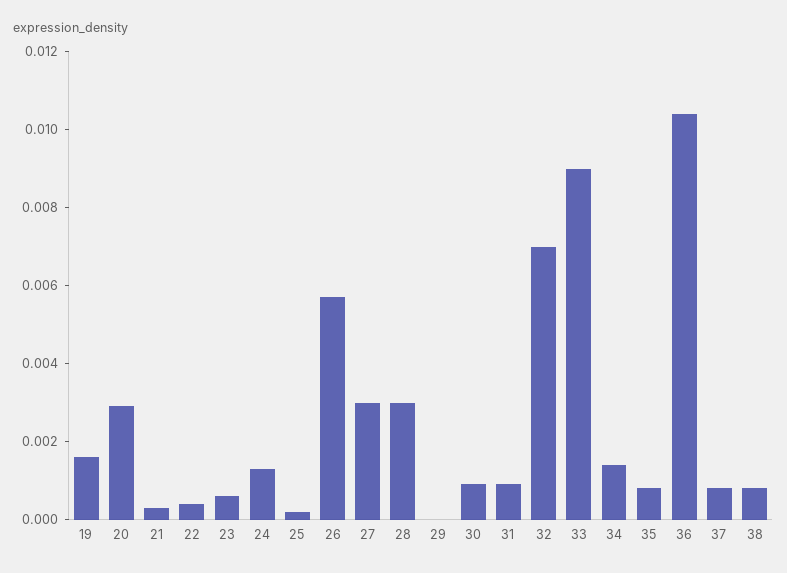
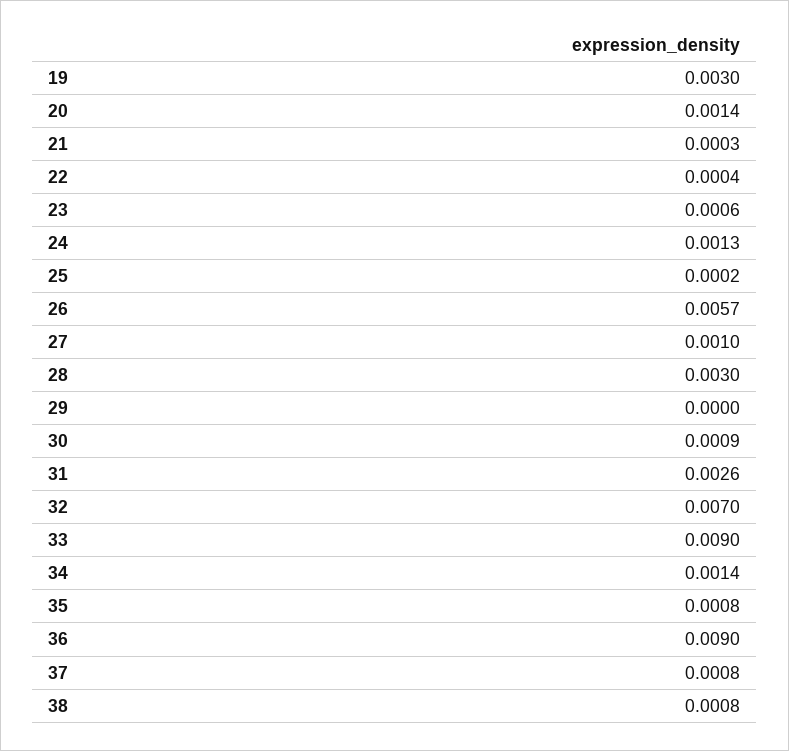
19: 0.0015 -> 0.003
20: 0.003 -> 0.0014
27: 0.003 -> 0.001
31: 0.001 -> 0.0026
36: 0.0105 -> 0.009

